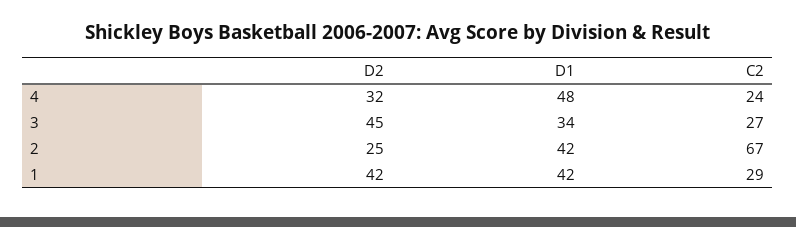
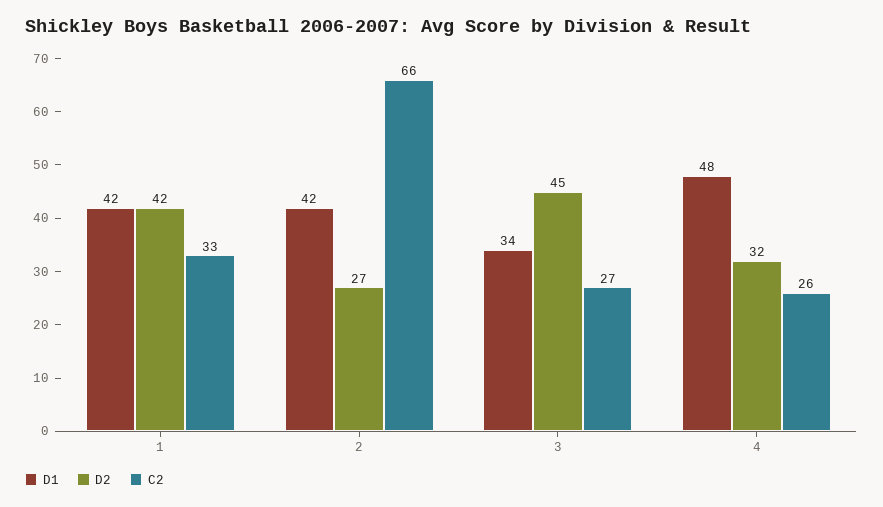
C2, 4: 24 -> 26
D2, 2: 25 -> 27
C2, 2: 67 -> 66
C2, 1: 29 -> 33

